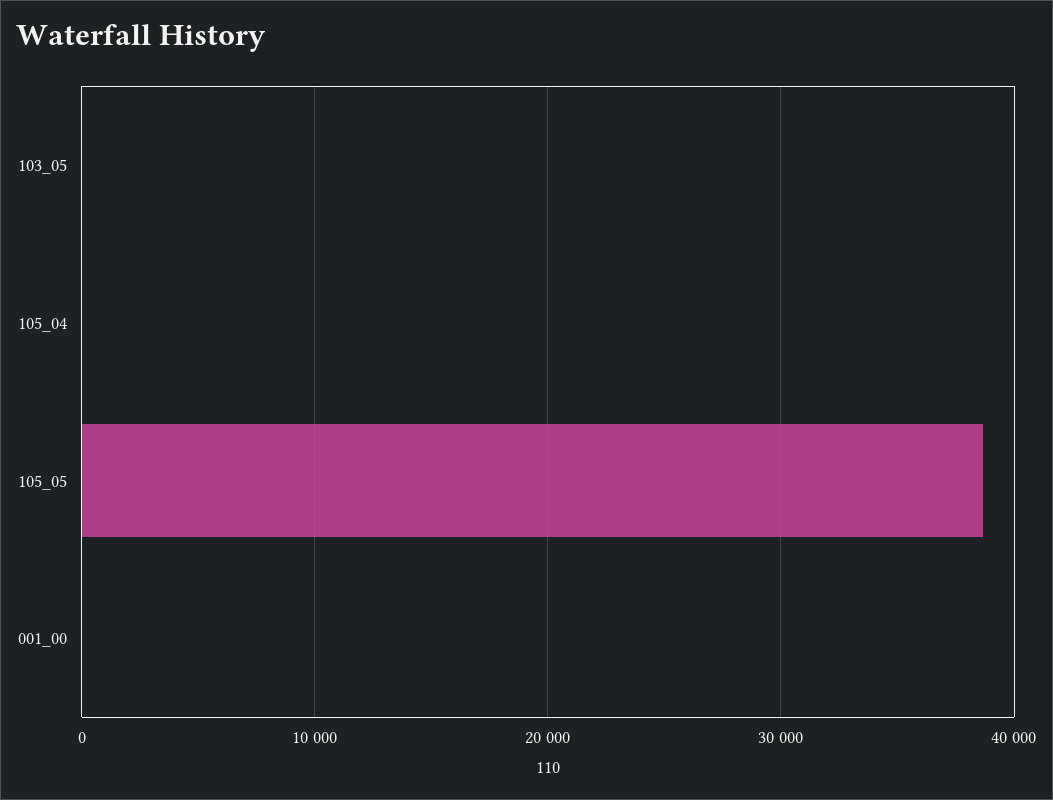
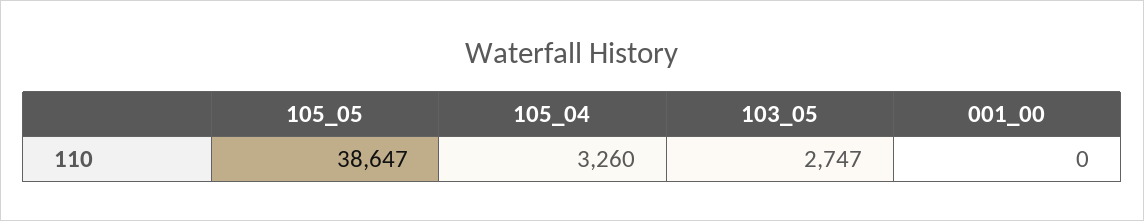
103_05: 0 -> 2747
105_04: 0 -> 3260

